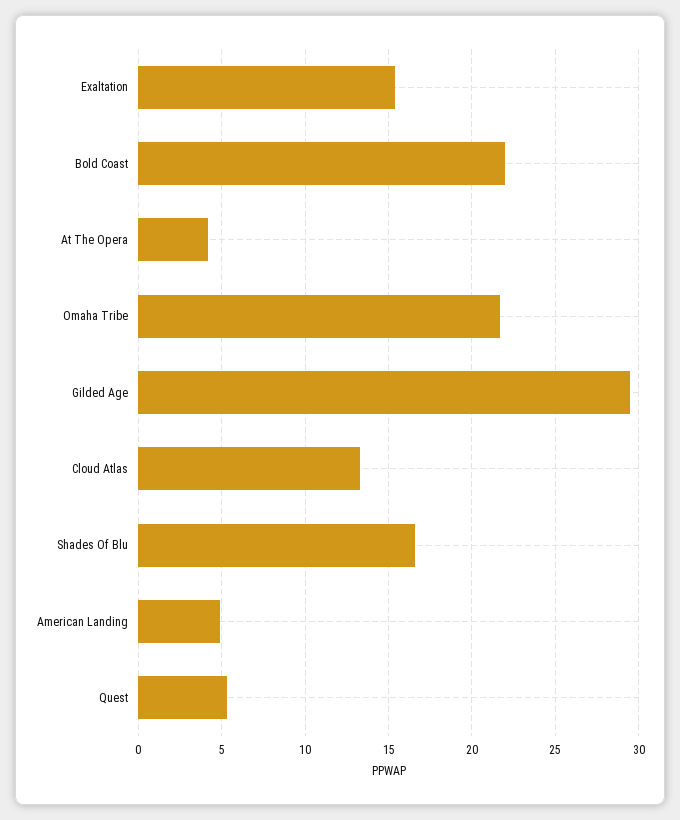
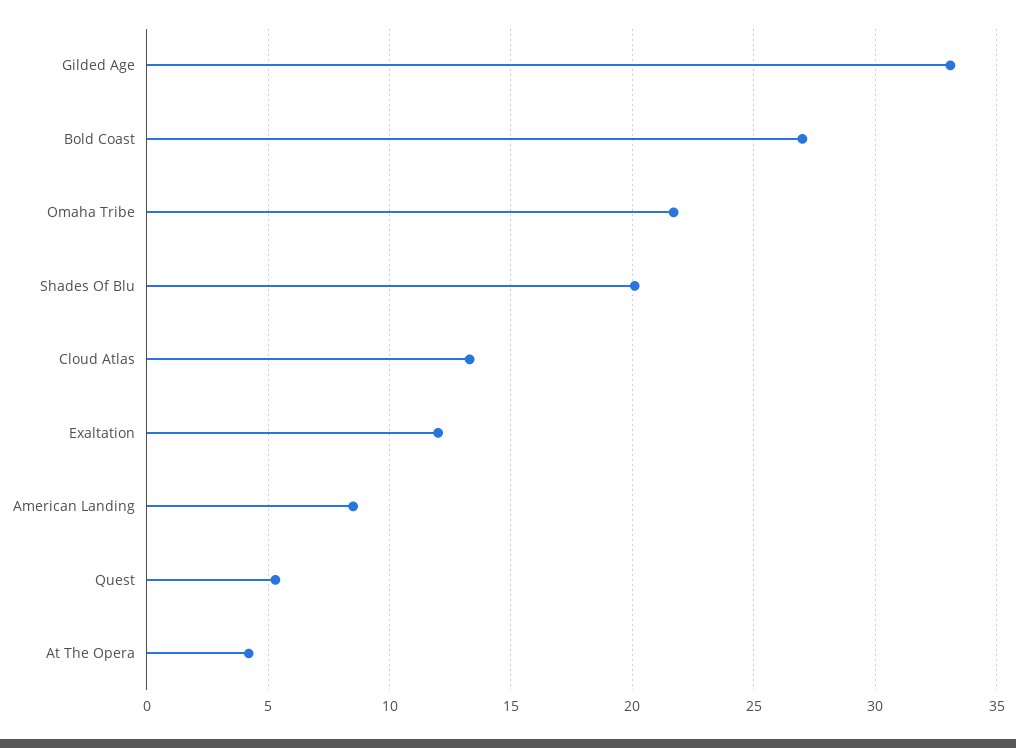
Exaltation: 15.5 -> 12
Bold Coast: 22 -> 27
Gilded Age: 29.5 -> 33
Shades Of Blu: 16.5 -> 20
American Landing: 5 -> 8.5

